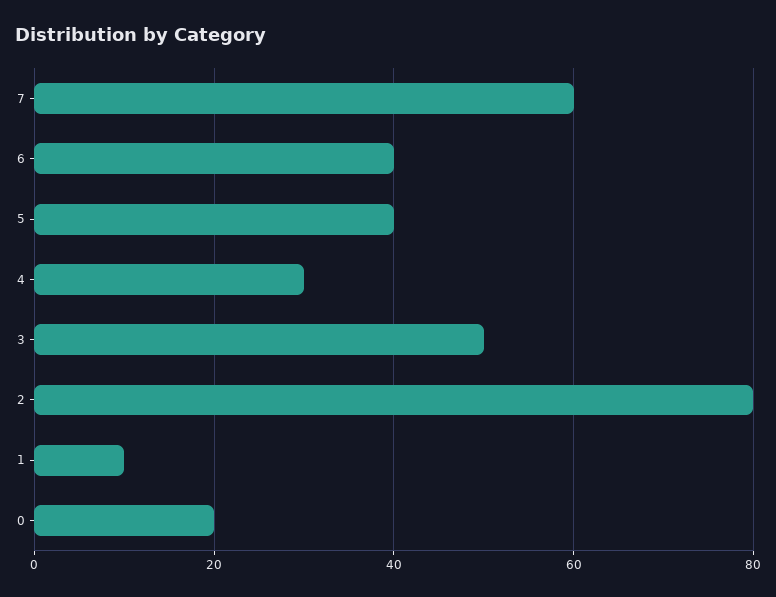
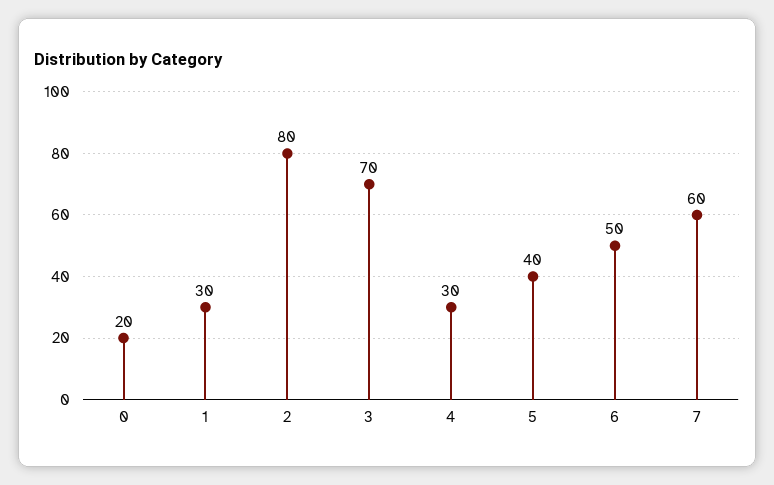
6: 40 -> 50
3: 50 -> 70
1: 10 -> 30

